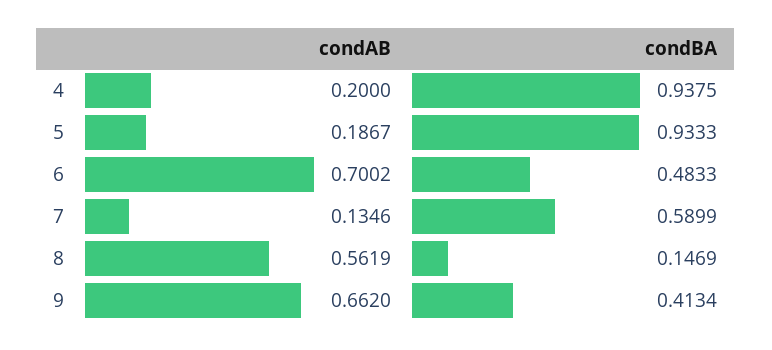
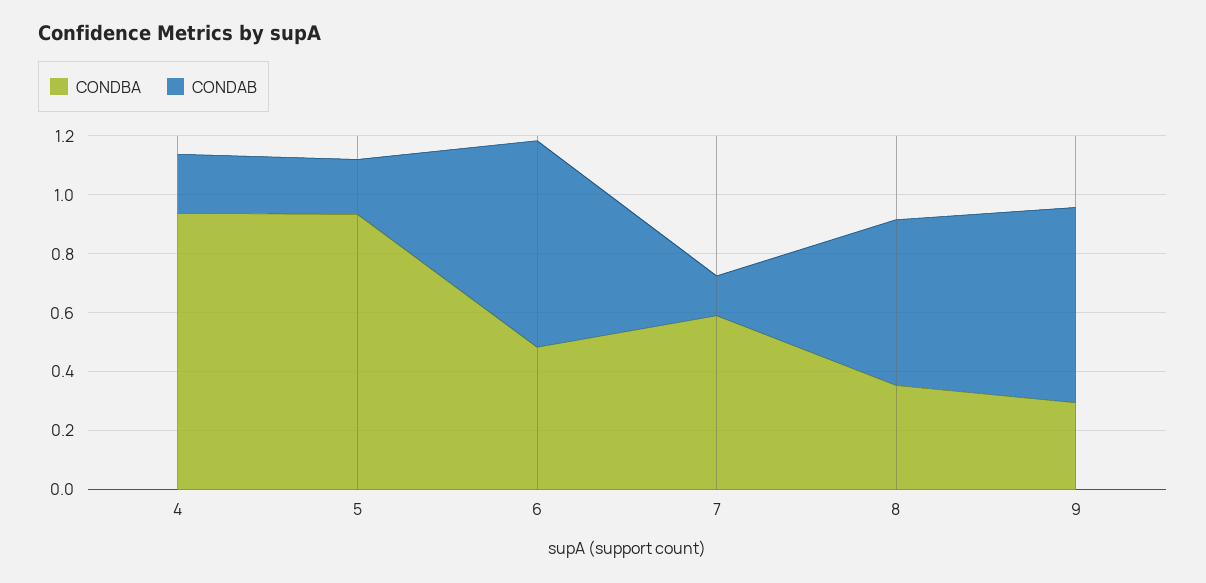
condBA, 8: 0.1469 -> 0.35
condBA, 9: 0.4134 -> 0.3

